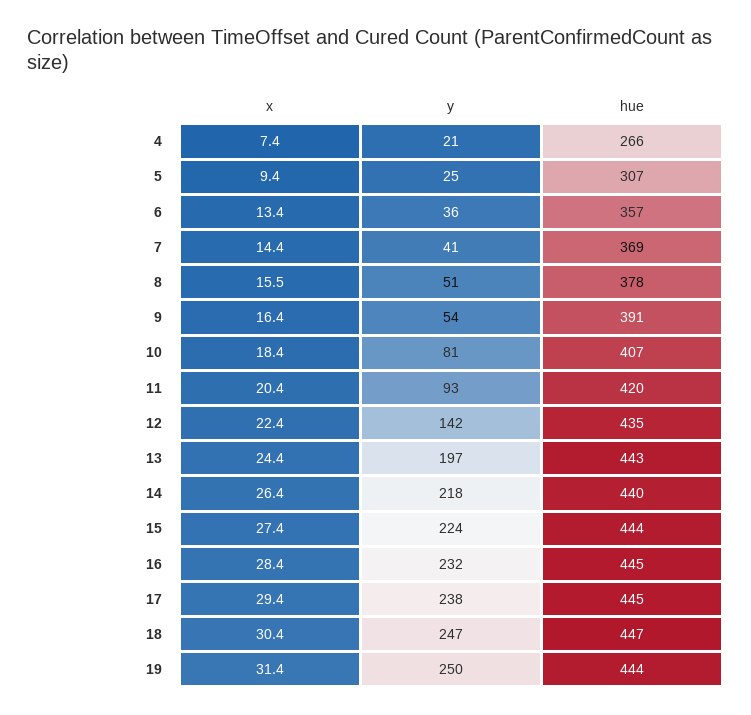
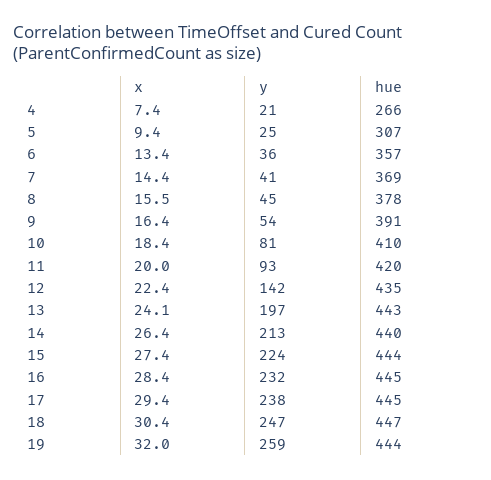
y, 8: 51 -> 45
hue, 10: 407 -> 410
x, 11: 20.4 -> 20
x, 13: 24.4 -> 24.1
y, 14: 218 -> 213
x, 19: 31.4 -> 32
y, 19: 250 -> 259

